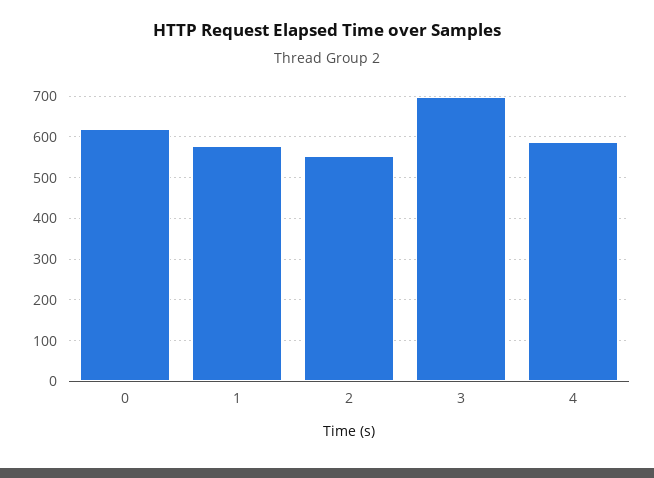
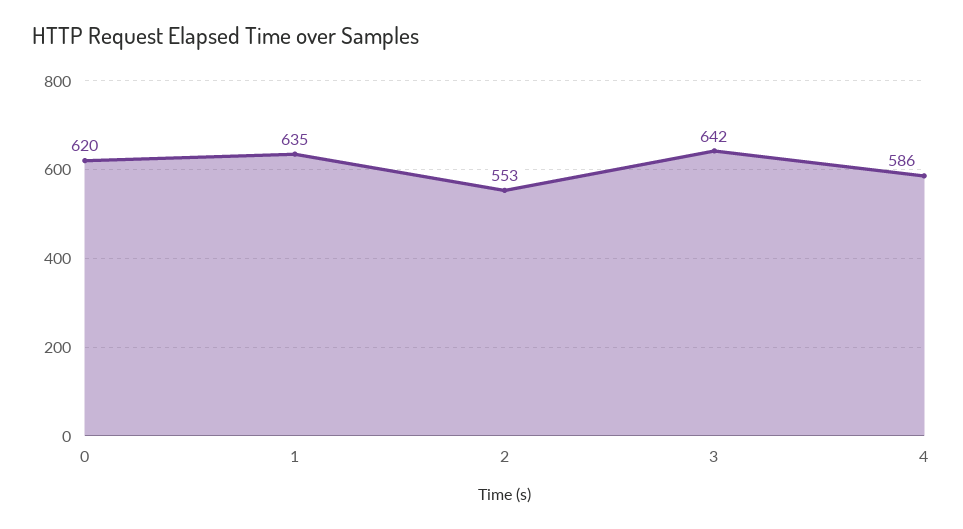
1: 580 -> 635
3: 700 -> 642

